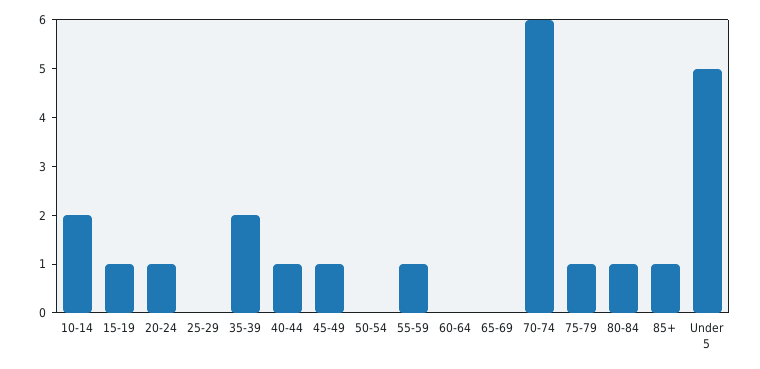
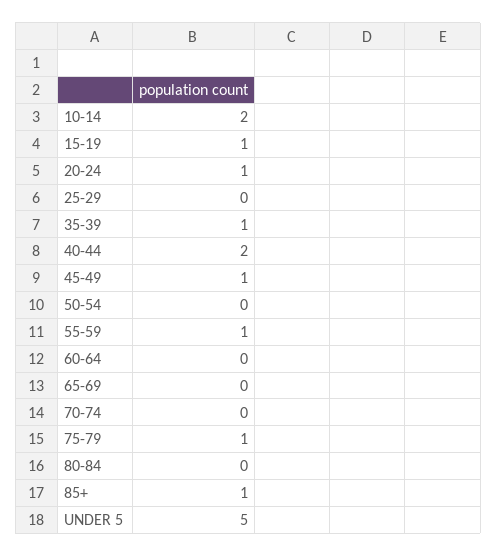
35-39: 2 -> 1
40-44: 1 -> 2
70-74: 6 -> 0
80-84: 1 -> 0

